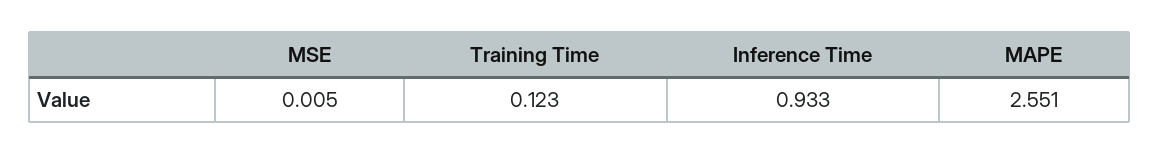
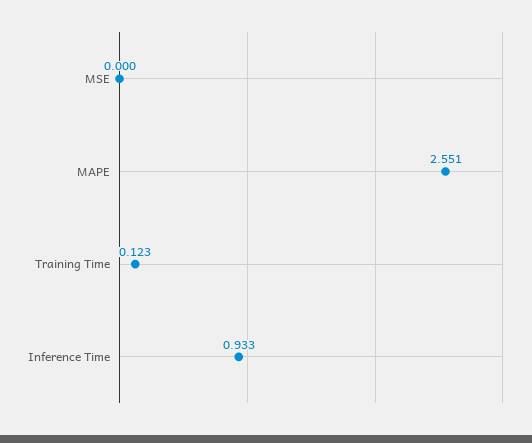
MSE: 0.005 -> 0

